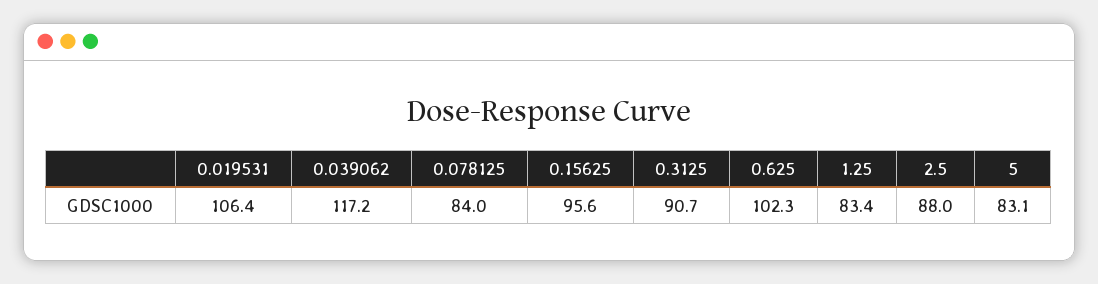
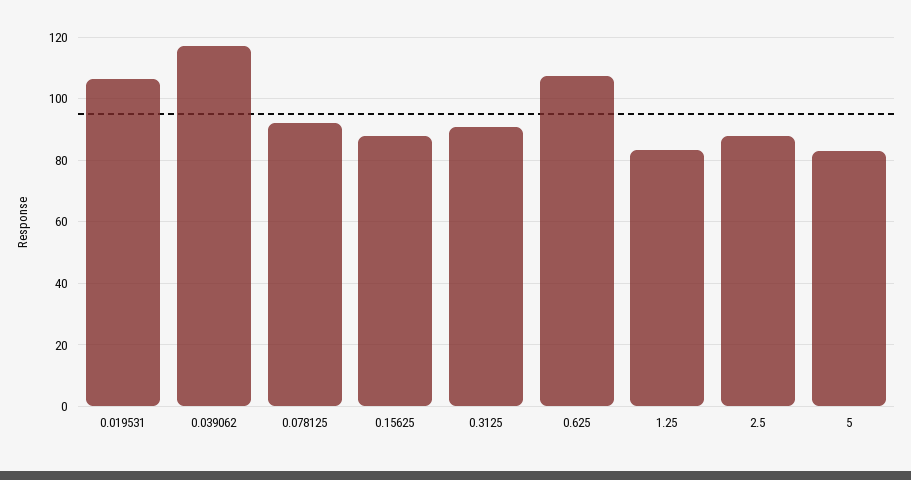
0.078125: 84 -> 92
0.15625: 95.6 -> 88
0.625: 102.3 -> 108

